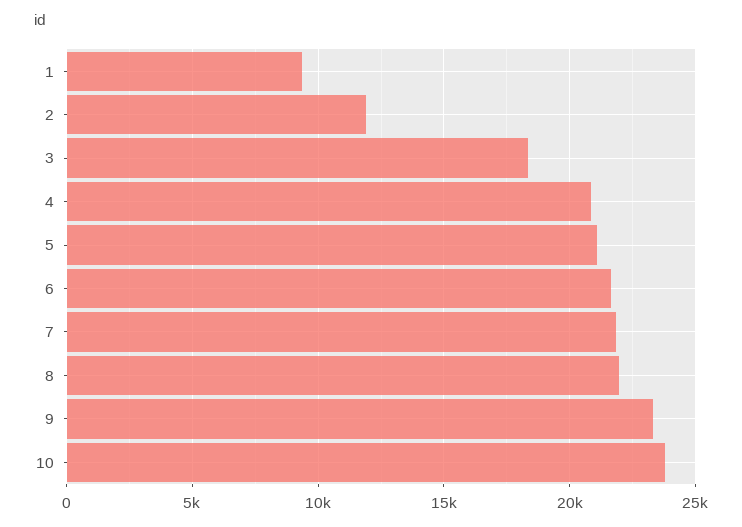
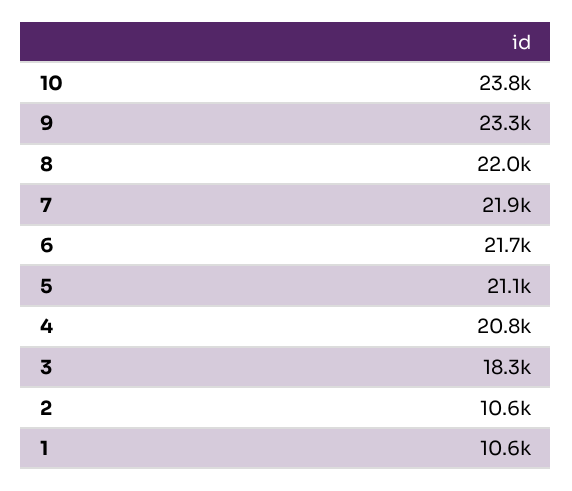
1: 9500 -> 10600
2: 12000 -> 10600

